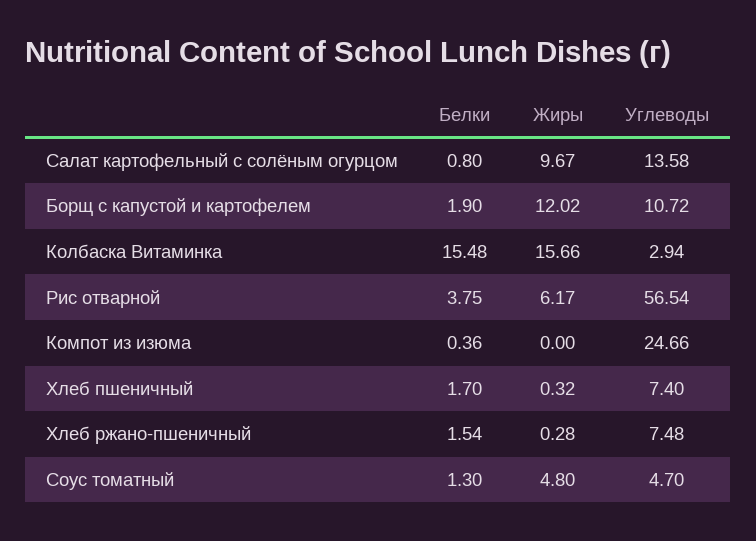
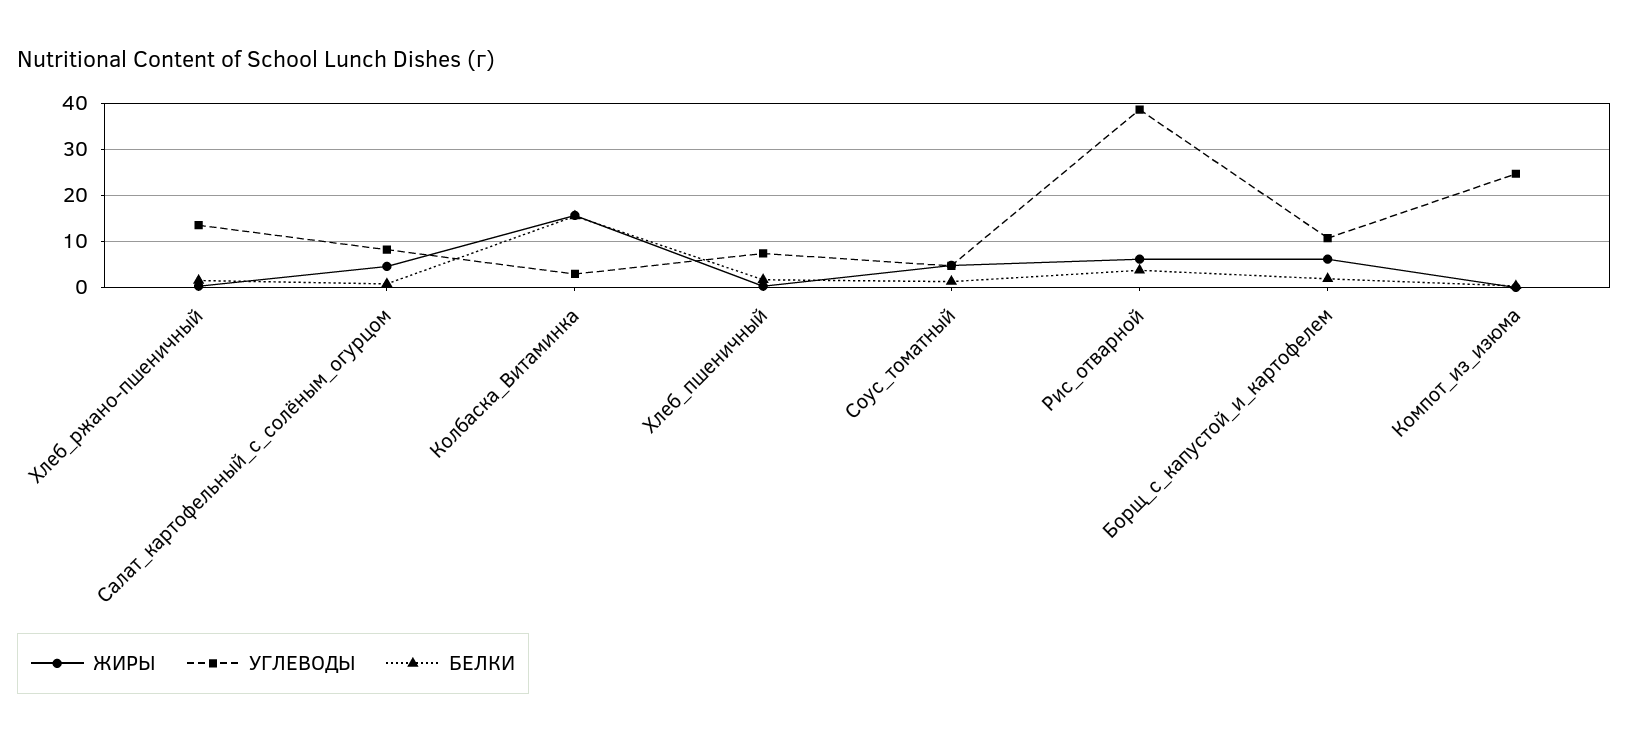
Жиры, Салат картофельный с солёным огурцом: 9.67 -> 4
Углеводы, Салат картофельный с солёным огурцом: 13.58 -> 8
Жиры, Борщ с капустой и картофелем: 12.02 -> 6
Углеводы, Рис отварной: 56.54 -> 38
Углеводы, Хлеб ржано-пшеничный: 7.48 -> 14

